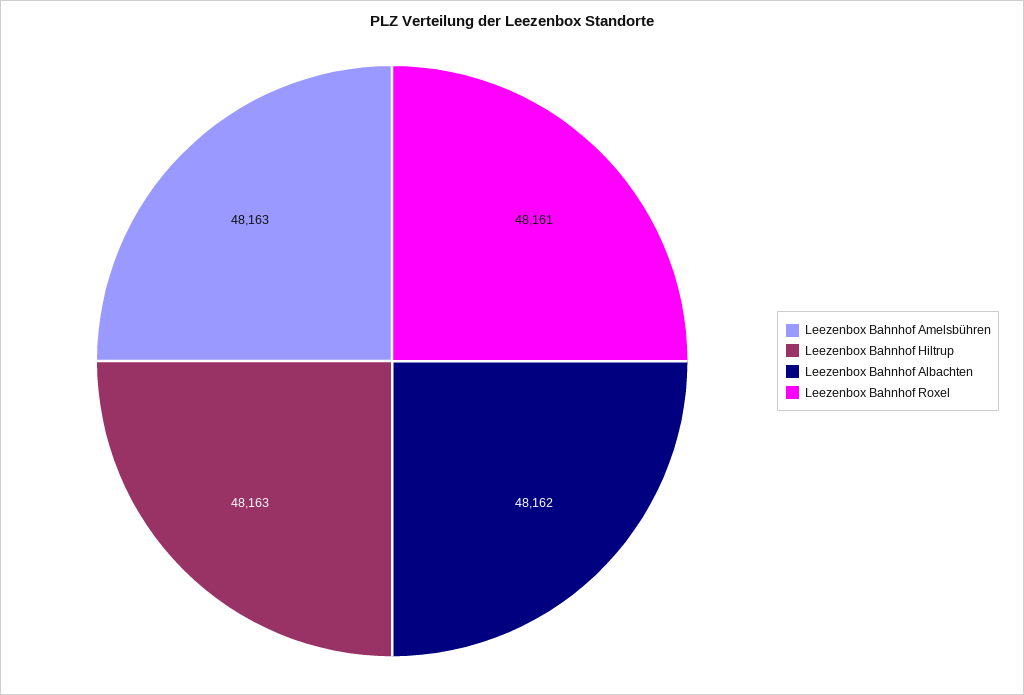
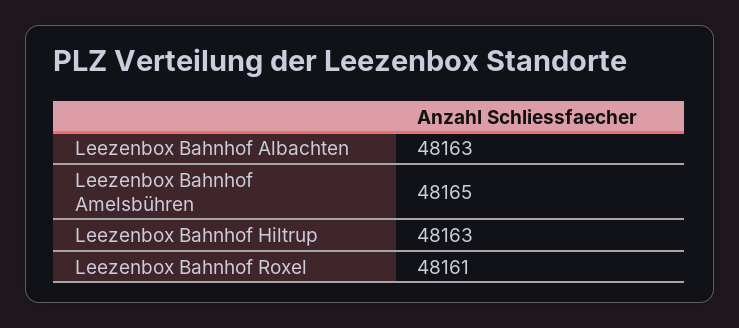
Leezenbox Bahnhof Amelsbühren: 48163 -> 48165
Leezenbox Bahnhof Albachten: 48162 -> 48163

